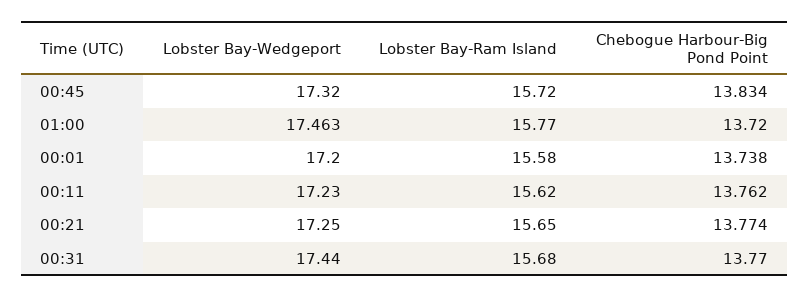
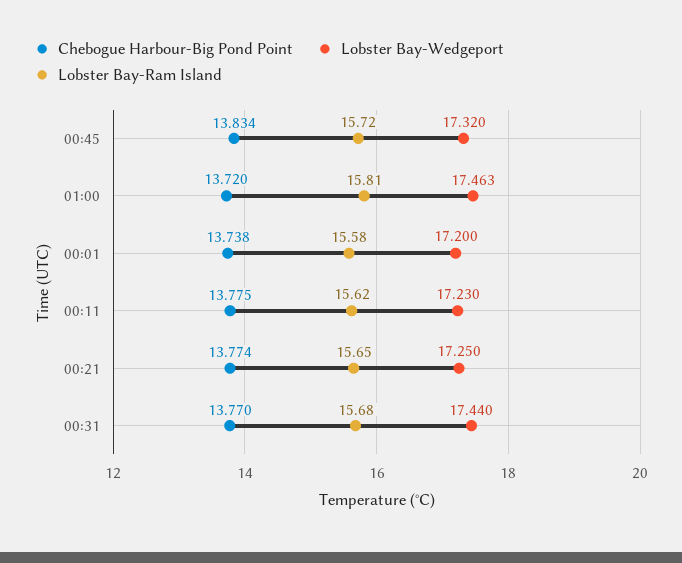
Lobster Bay-Ram Island, 01:00: 15.77 -> 15.81
Chebogue Harbour-Big Pond Point, 00:11: 13.762 -> 13.775

